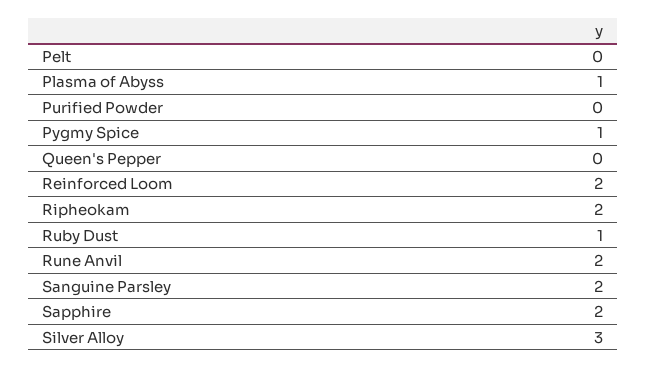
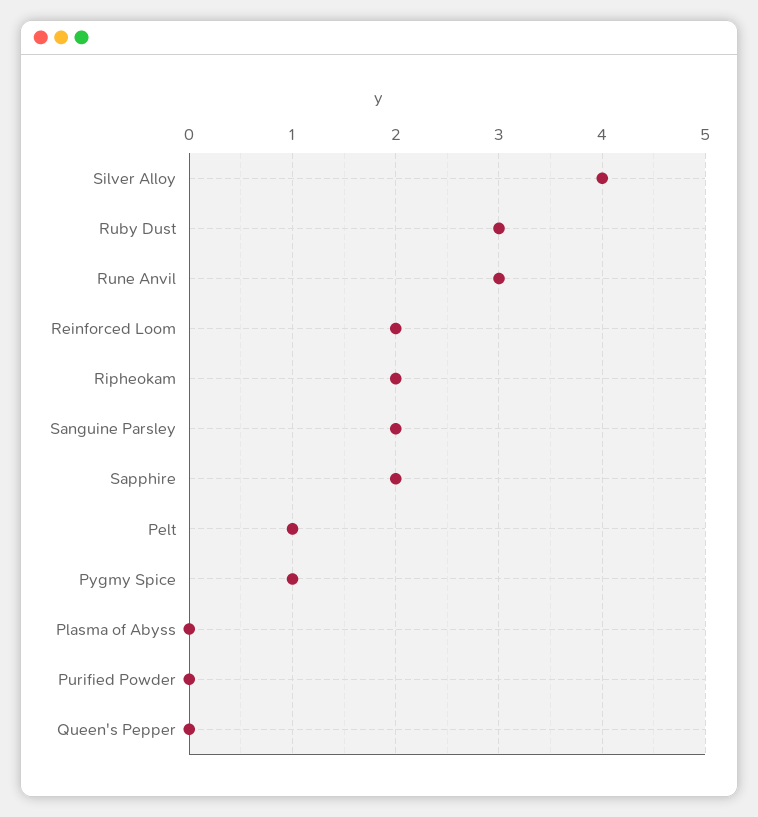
Pelt: 0 -> 1
Plasma of Abyss: 1 -> 0
Ruby Dust: 1 -> 3
Rune Anvil: 2 -> 3
Silver Alloy: 3 -> 4

